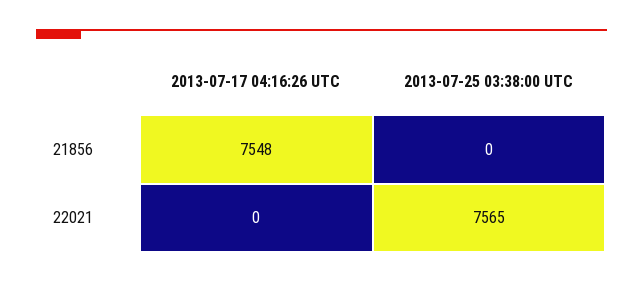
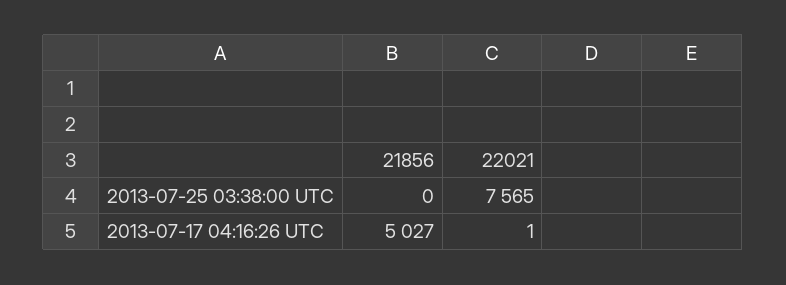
2013-07-17 04:16:26 UTC, 21856: 7548 -> 5027
2013-07-17 04:16:26 UTC, 22021: 0 -> 1

